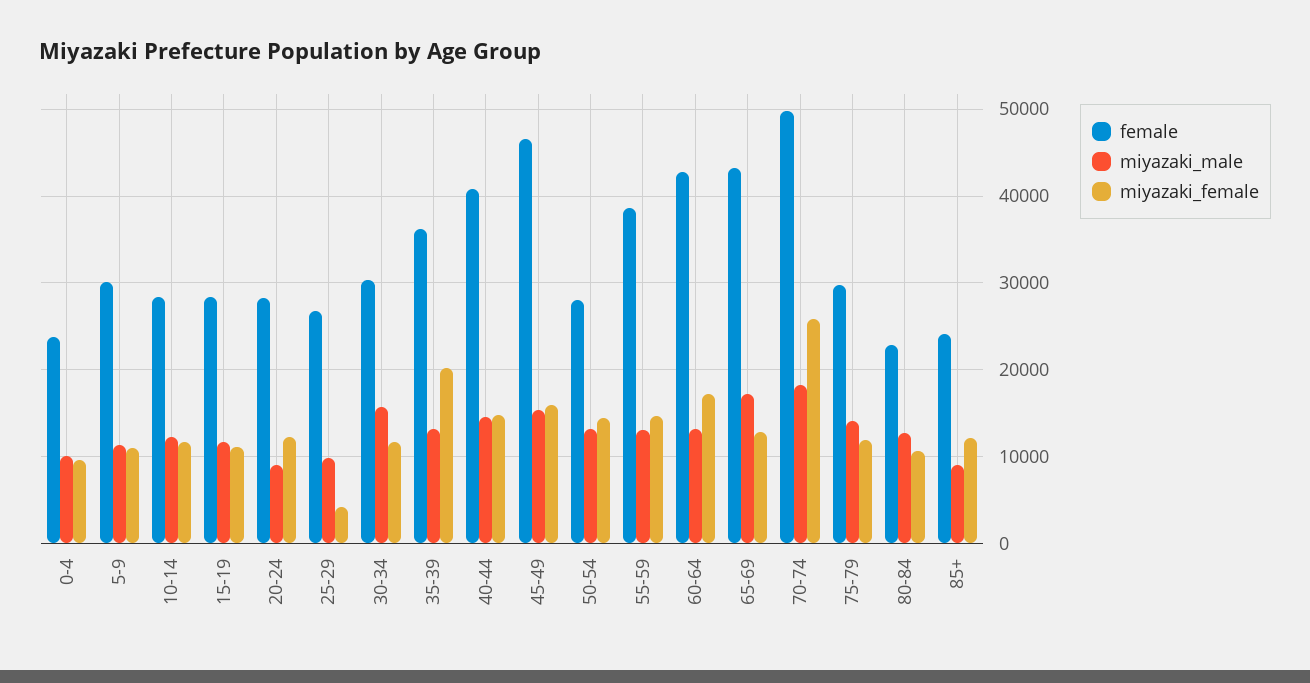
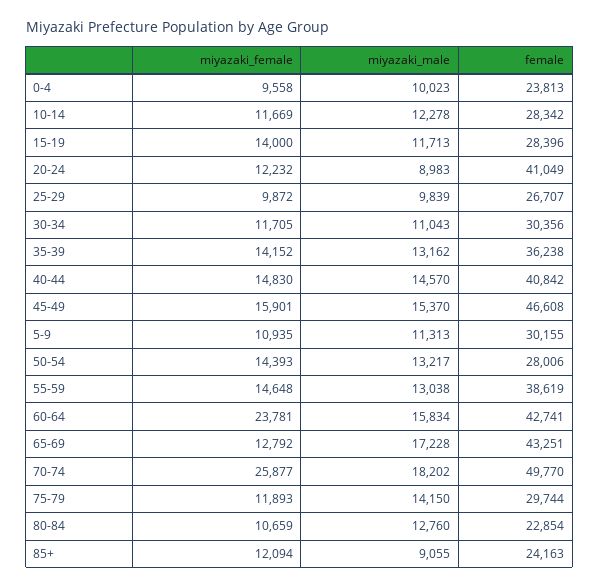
miyazaki_female, 15-19: 11000 -> 14000
female, 20-24: 28000 -> 41049
miyazaki_female, 25-29: 4000 -> 9872
miyazaki_male, 30-34: 16000 -> 11043
miyazaki_female, 35-39: 20000 -> 14152
miyazaki_male, 60-64: 13000 -> 15834
miyazaki_female, 60-64: 17000 -> 23781

